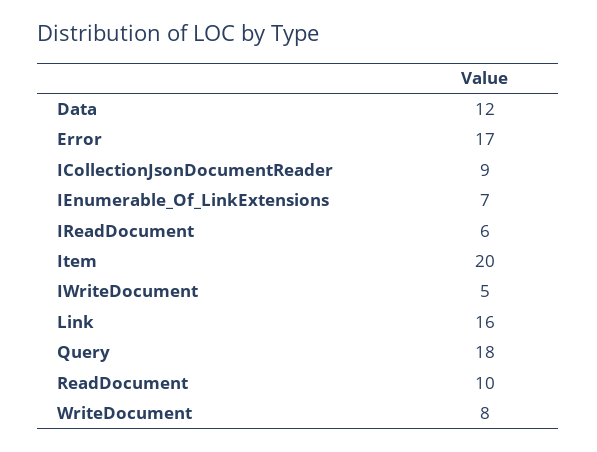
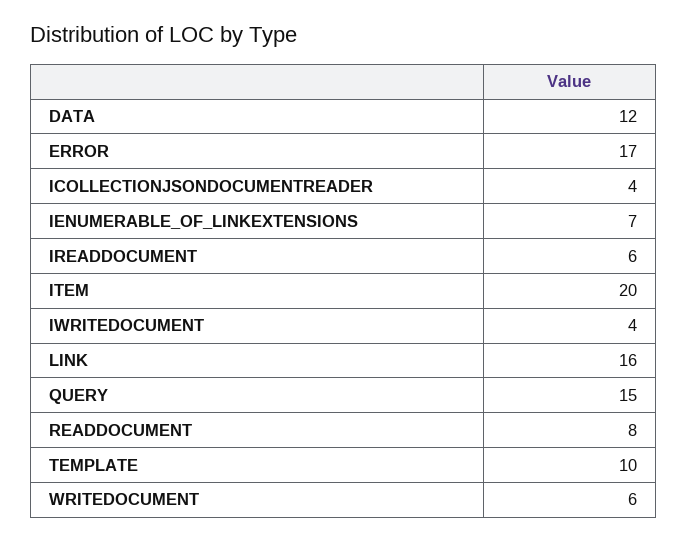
ICollectionJsonDocumentReader: 9 -> 4
IWriteDocument: 5 -> 4
Query: 18 -> 15
ReadDocument: 10 -> 8
WriteDocument: 8 -> 6
TEMPLATE: none -> 10

